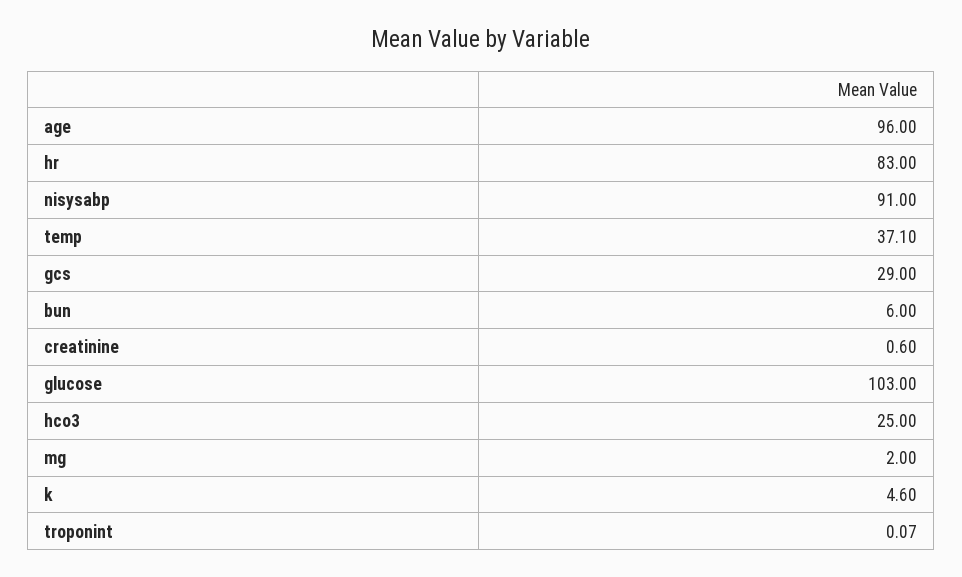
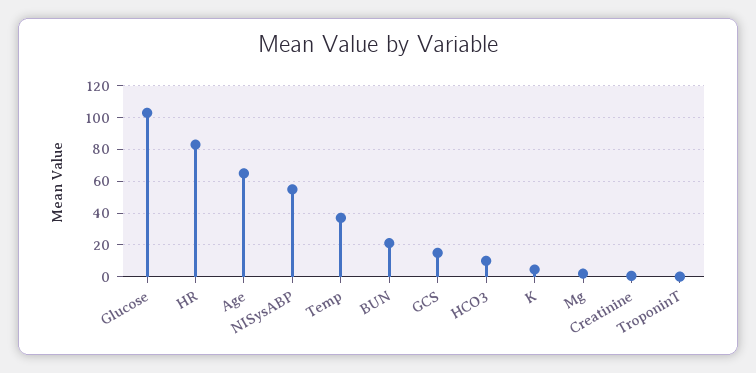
age: 96 -> 65
nisysabp: 91 -> 55
gcs: 29 -> 15
bun: 6 -> 20
hco3: 25 -> 10

